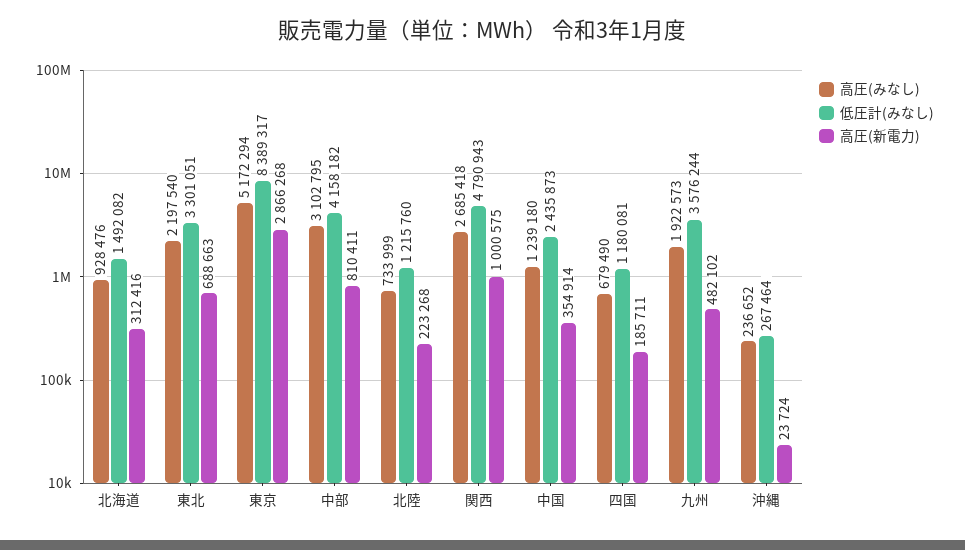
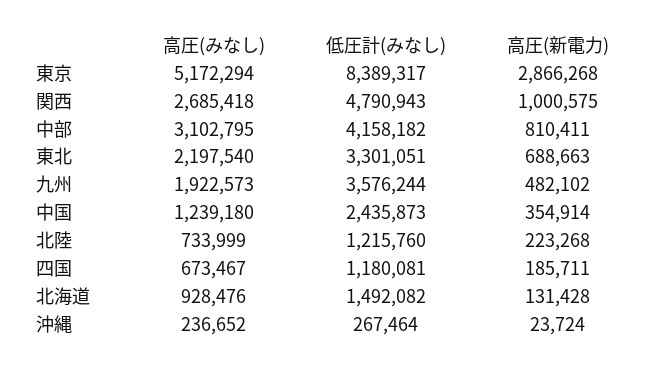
高圧(新電力), 北海道: 312416 -> 131428
高圧(みなし), 四国: 679490 -> 673467

